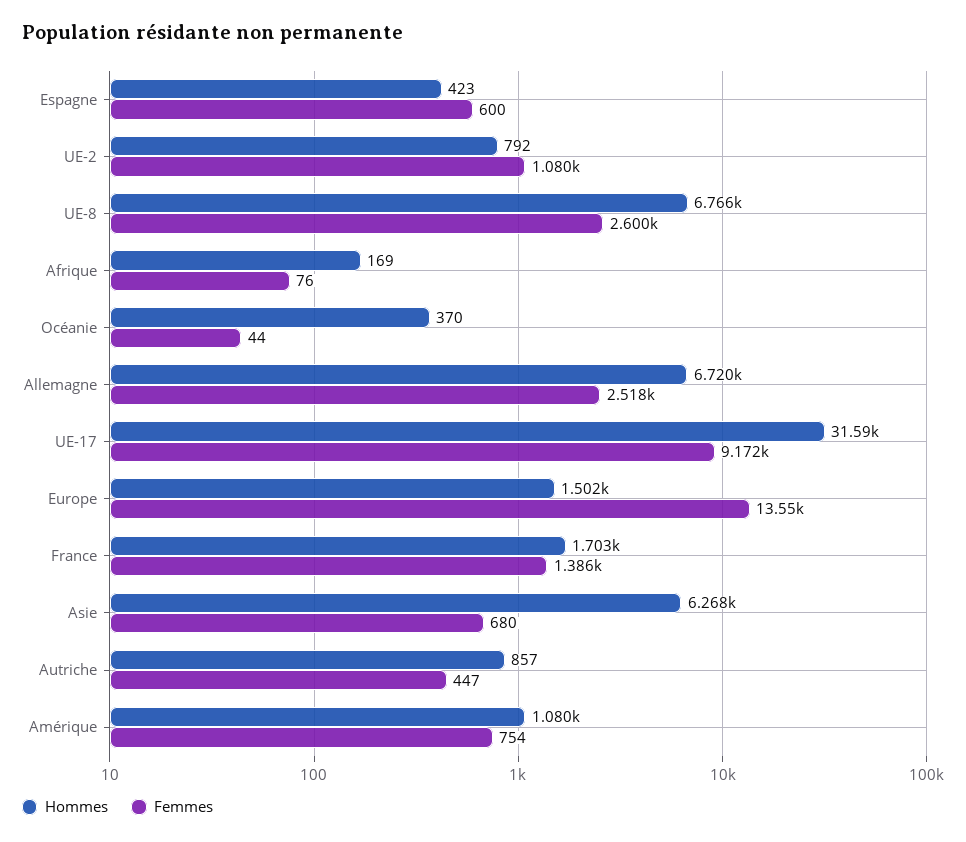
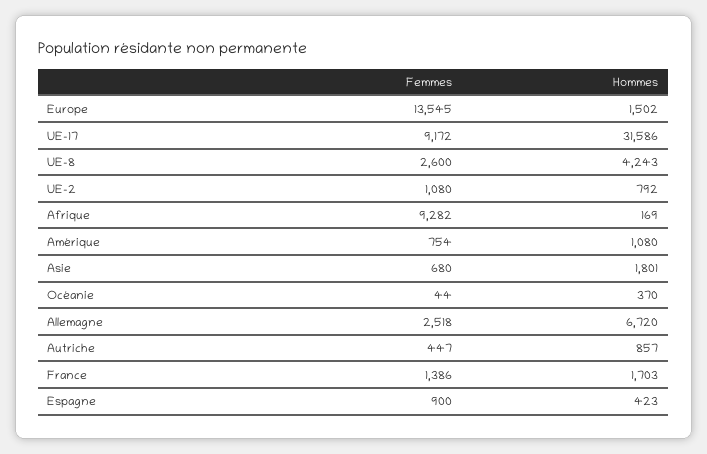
Femmes, Espagne: 600 -> 900
Hommes, UE-8: 6766 -> 4243
Femmes, Afrique: 76 -> 9282
Hommes, Asie: 6268 -> 1801

